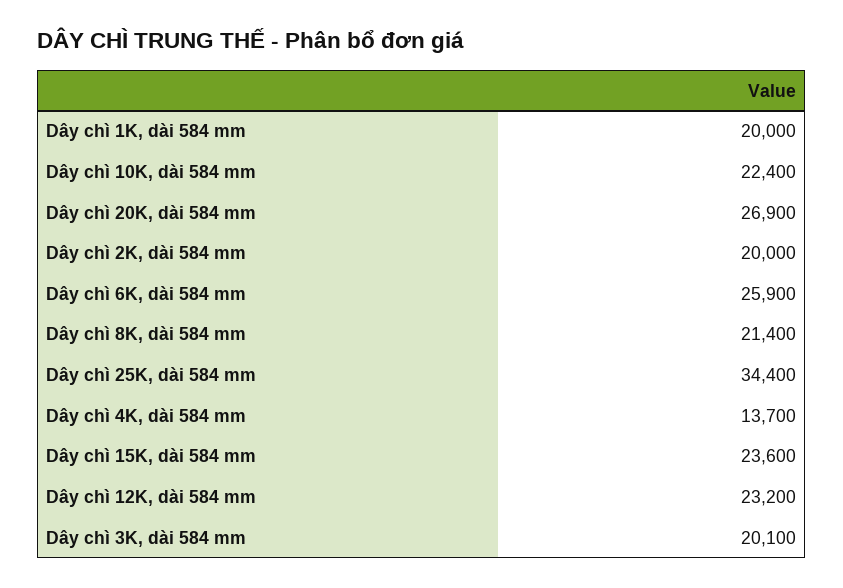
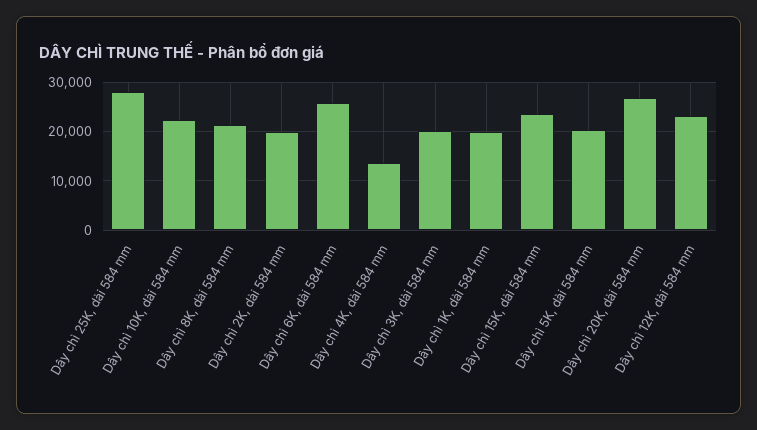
Dây chì 25K, dài 584 mm: 34400 -> 28000
Dây chì 5K, dài 584 mm: none -> 20000

